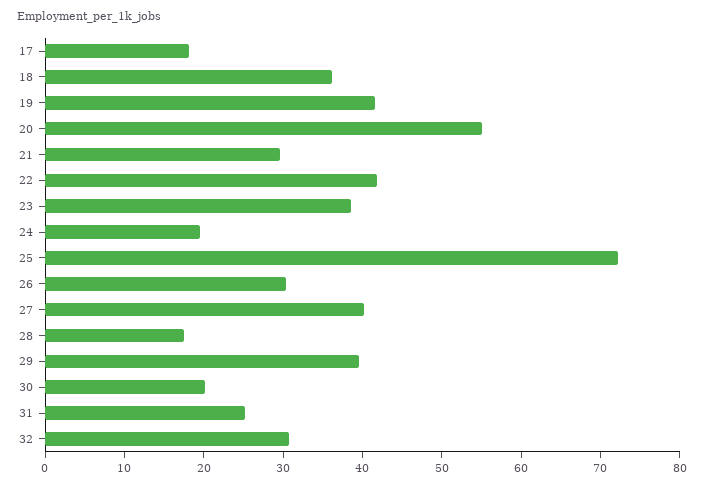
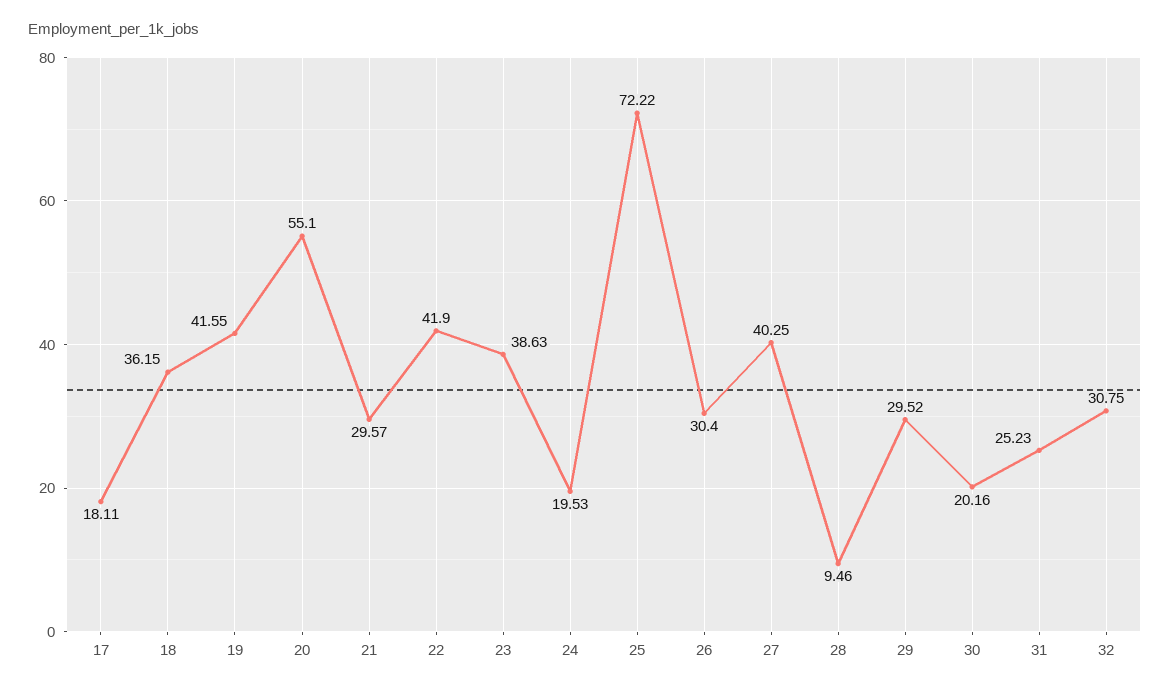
28: 18 -> 9.46
29: 40 -> 29.52

